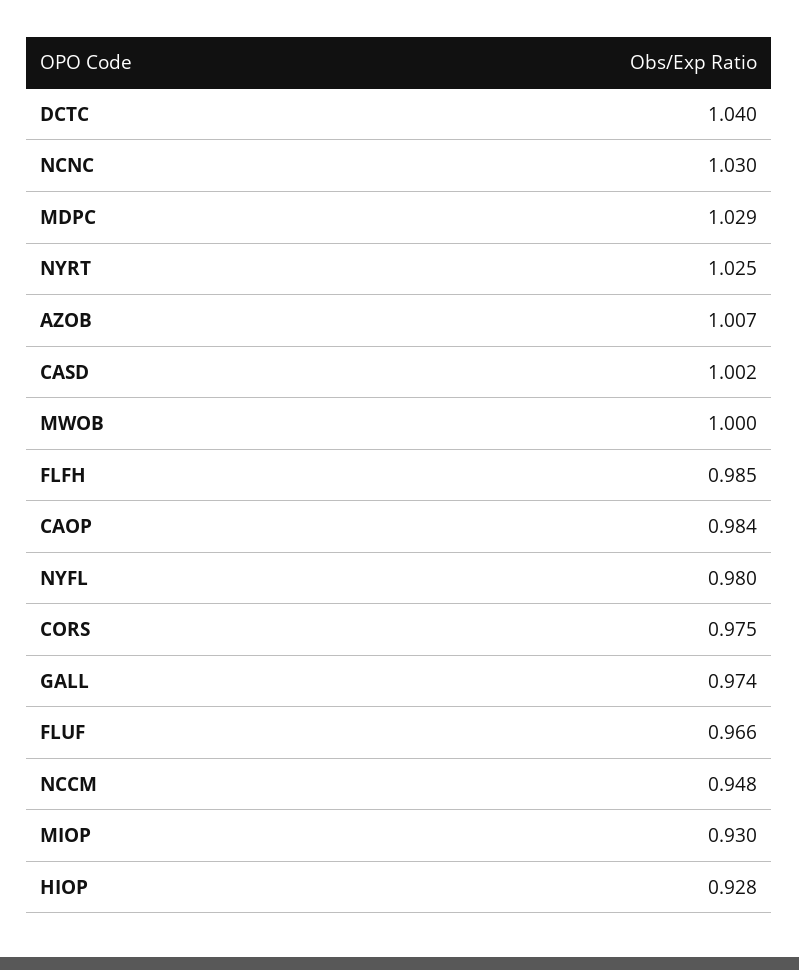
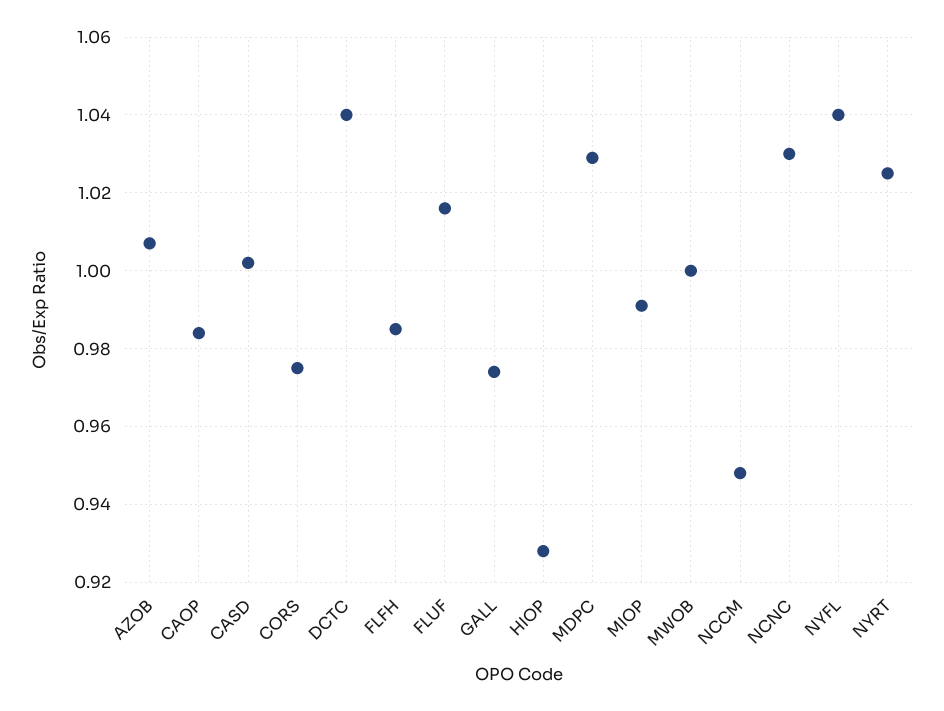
NYFL: 0.98 -> 1.04
FLUF: 0.966 -> 1.015
MIOP: 0.93 -> 0.99

